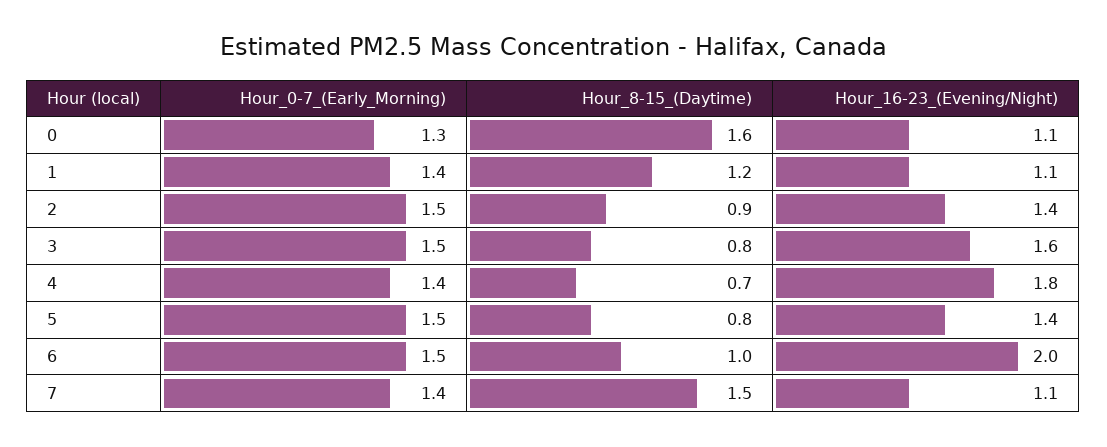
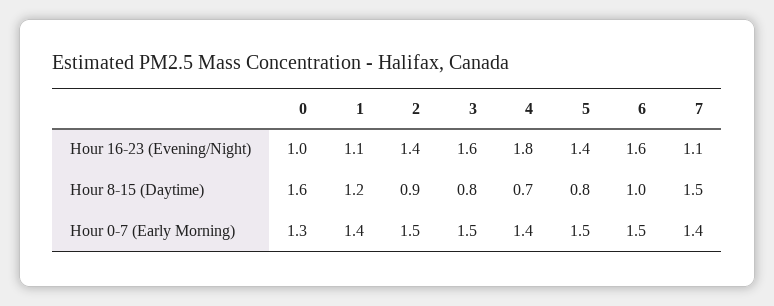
Hour_16-23_(Evening/Night), 0: 1.1 -> 1
Hour_16-23_(Evening/Night), 6: 2 -> 1.6

